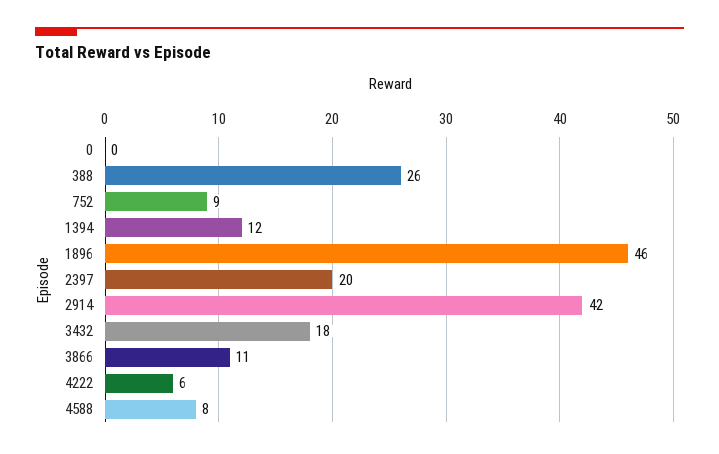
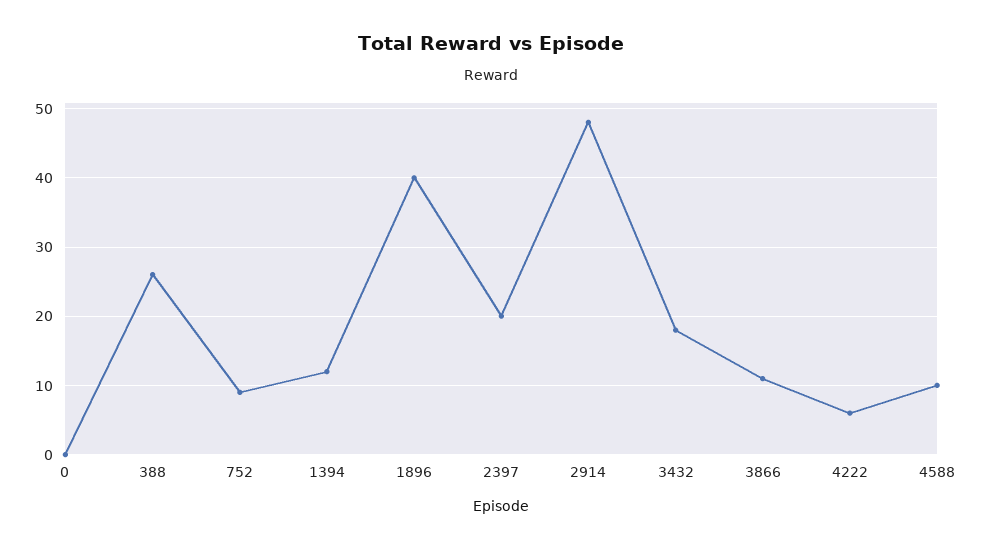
1896: 46 -> 40
2914: 42 -> 48
4588: 8 -> 10

